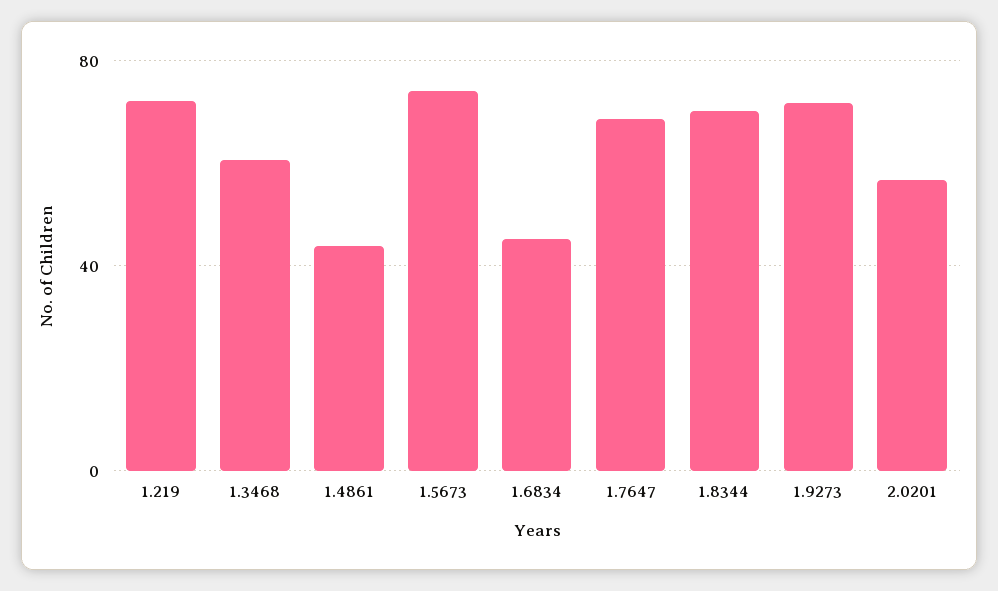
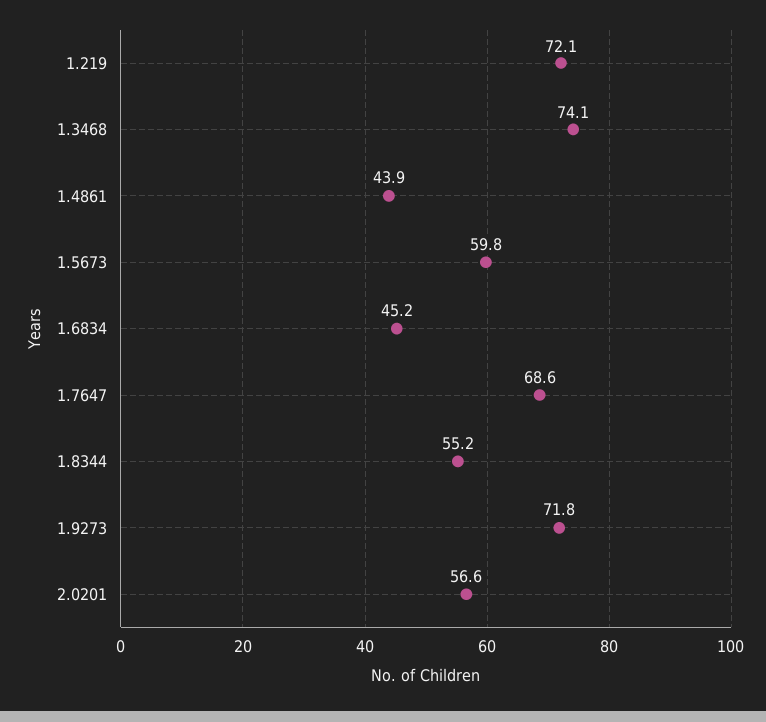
1.3468: 60 -> 74.1
1.5673: 75 -> 59.8
1.8344: 70 -> 55.2

